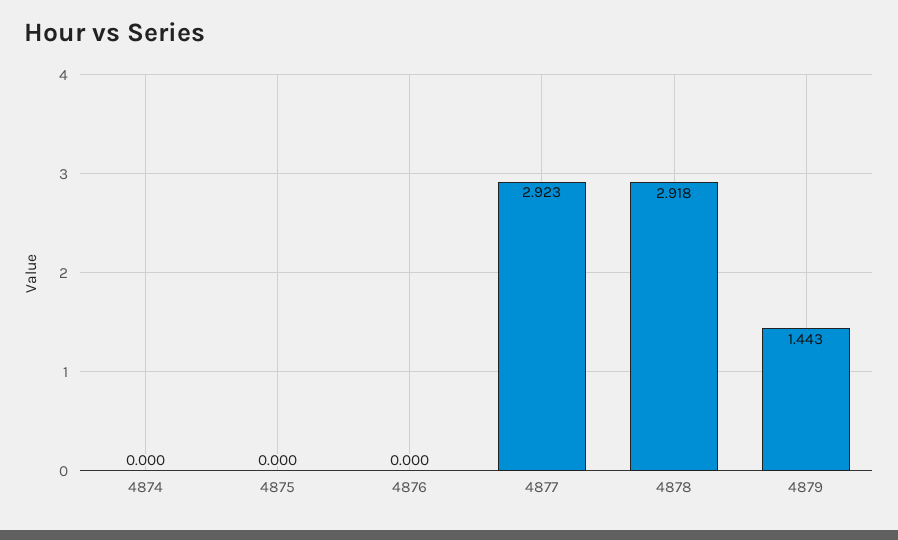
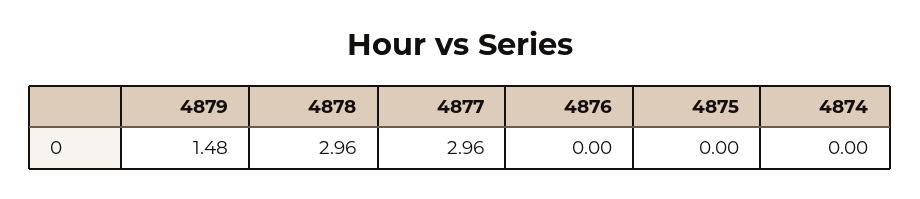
4877: 2.923 -> 2.96
4878: 2.918 -> 2.96
4879: 1.443 -> 1.48

